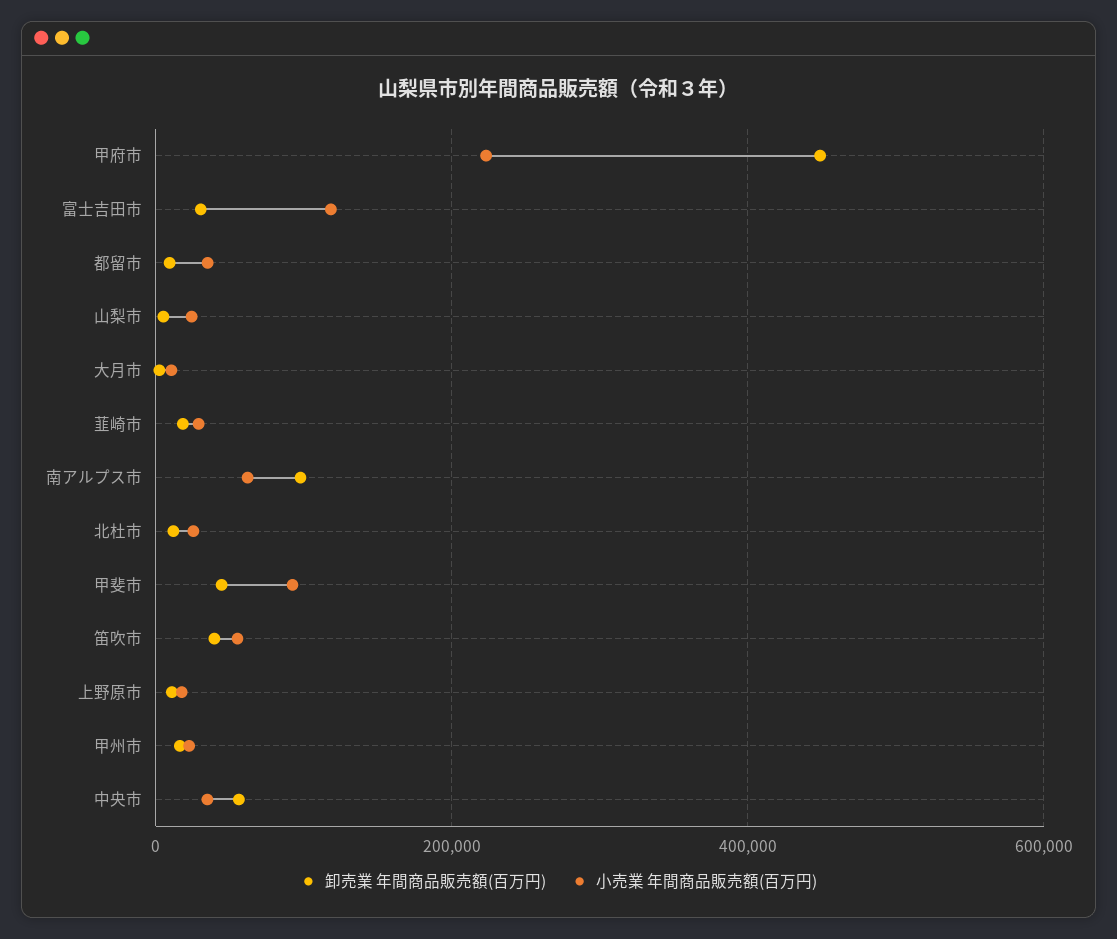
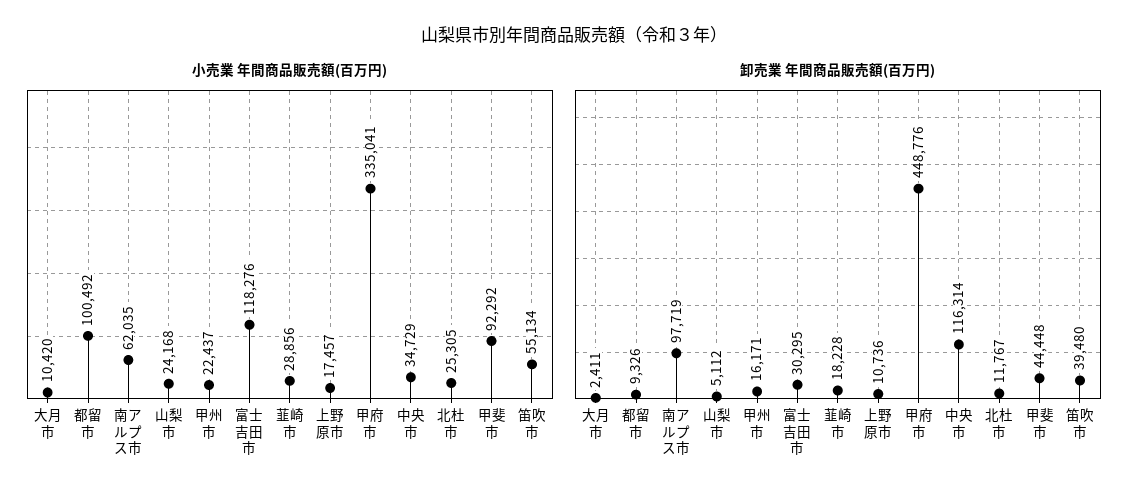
小売業 年間商品販売額(百万円), 甲府市: 220000 -> 335041
小売業 年間商品販売額(百万円), 都留市: 40000 -> 100492
卸売業 年間商品販売額(百万円), 中央市: 60000 -> 116314

